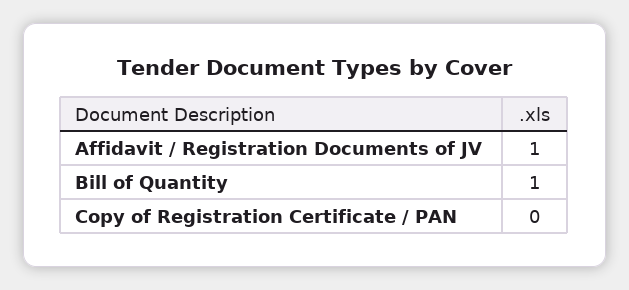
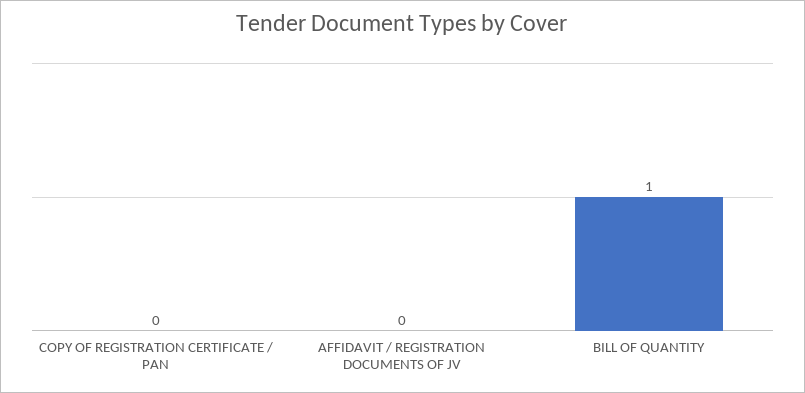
Affidavit / Registration Documents of JV: 1 -> 0

